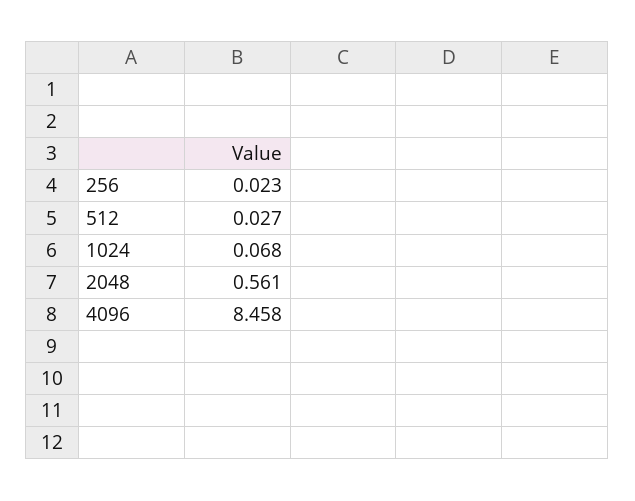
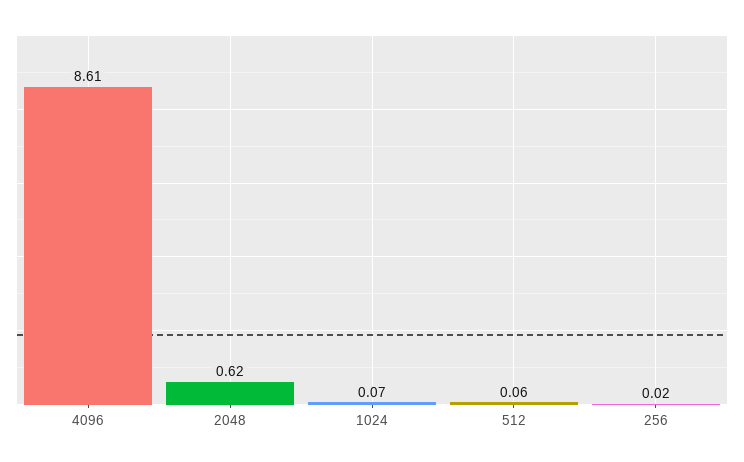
512: 0.027 -> 0.06
2048: 0.561 -> 0.62
4096: 8.458 -> 8.61

